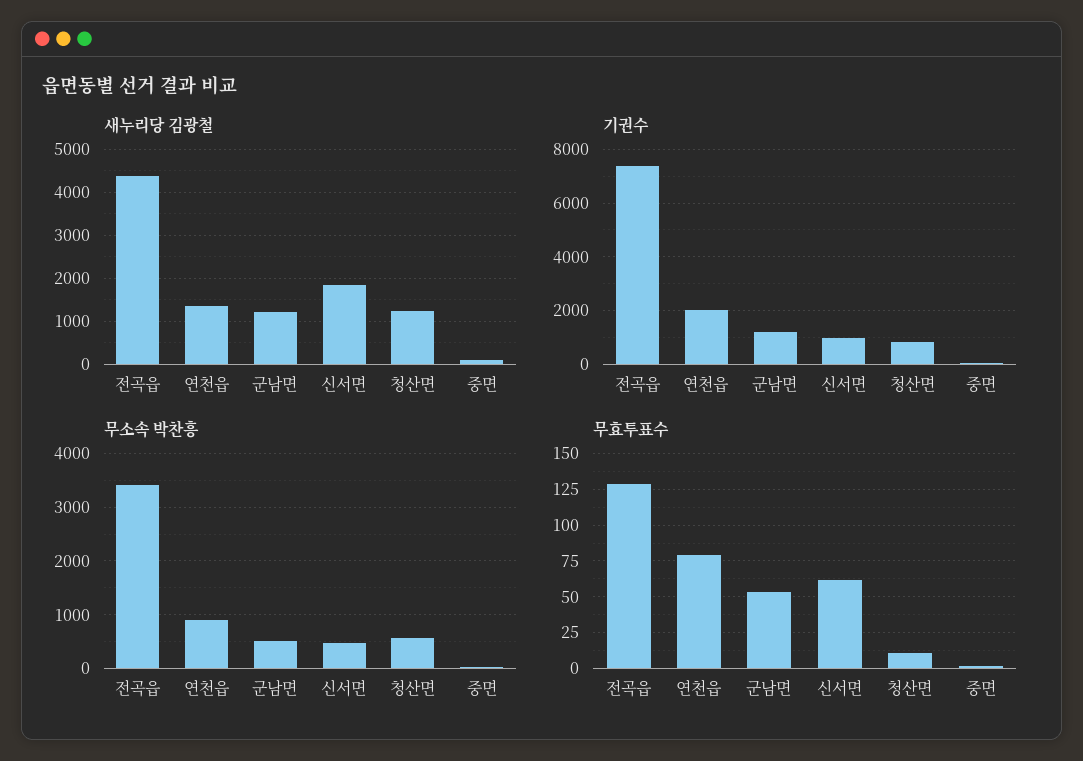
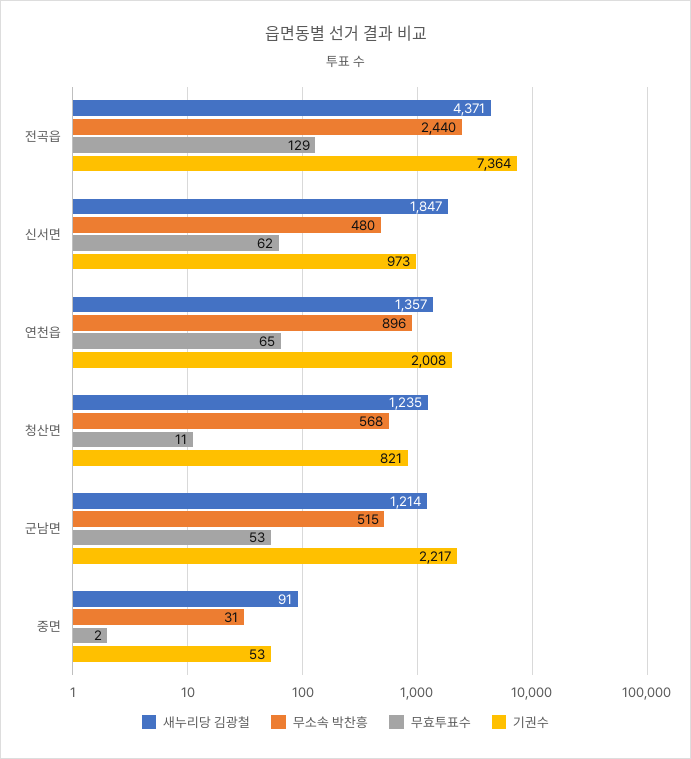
기권수, 군남면: 1250 -> 2217
무소속 박찬흥, 전곡읍: 3400 -> 2440
무효투표수, 연천읍: 80 -> 65

